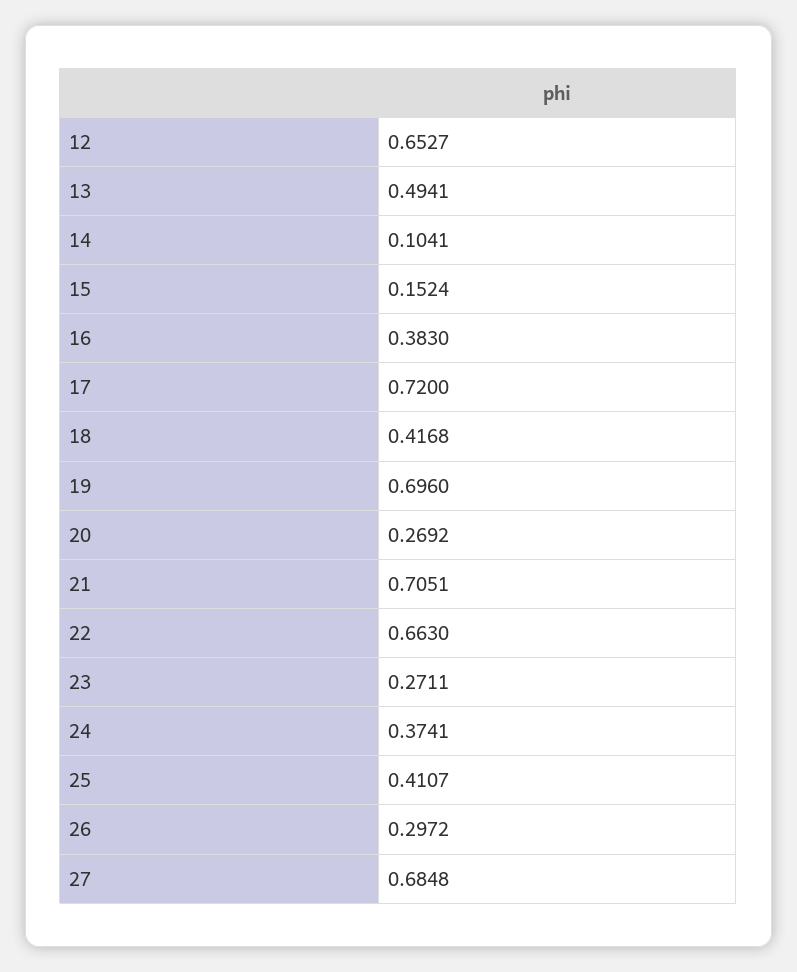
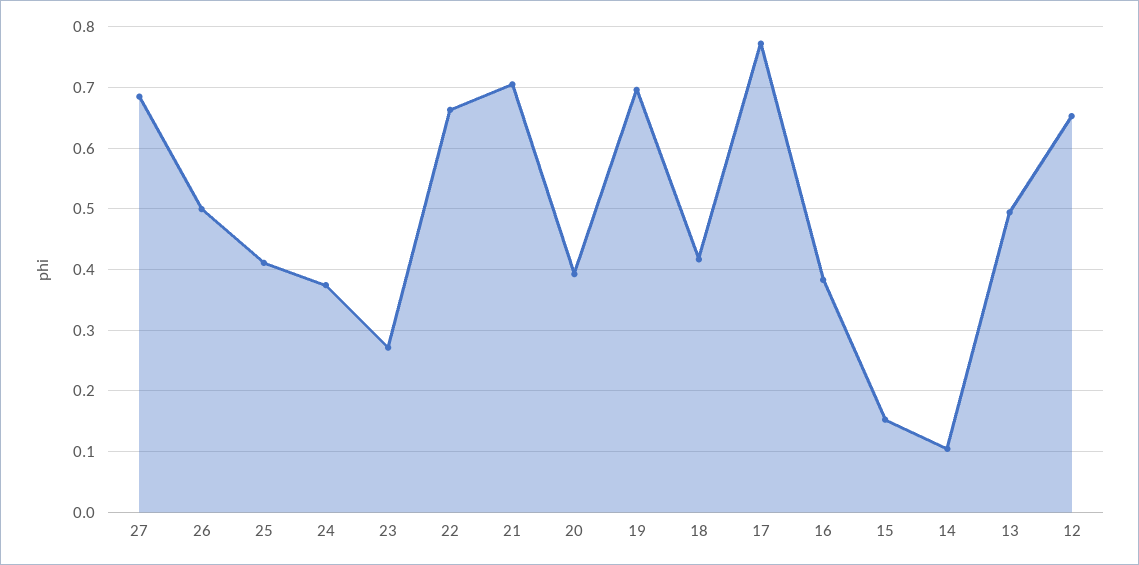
17: 0.72 -> 0.77
20: 0.2692 -> 0.39
26: 0.2972 -> 0.5

